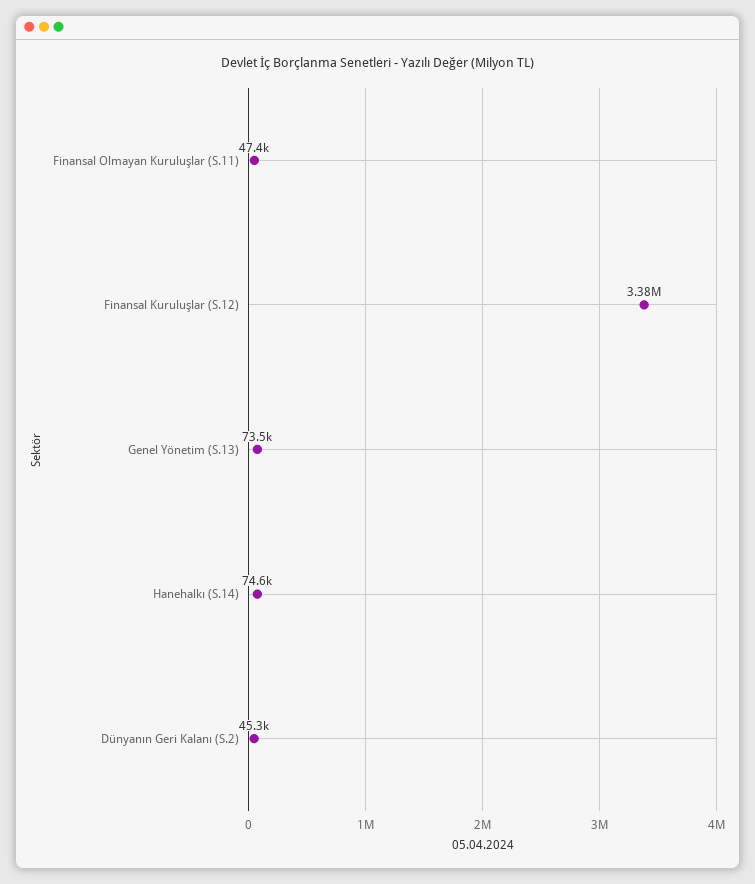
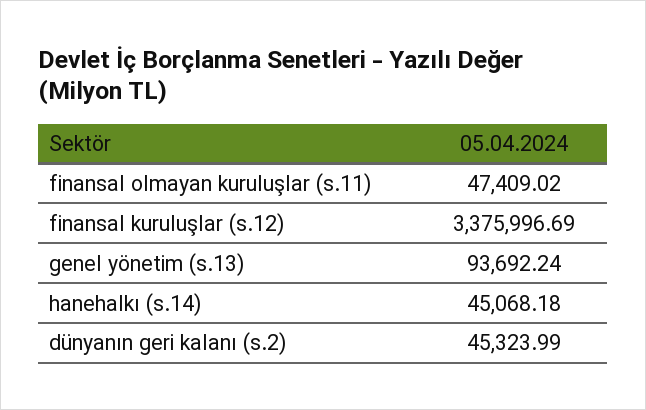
Genel Yönetim (S.13): 73500 -> 93692.24
Hanehalkı (S.14): 74600 -> 45068.18

